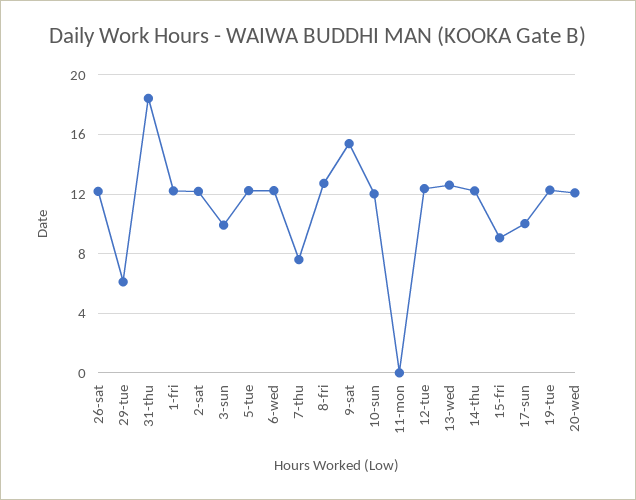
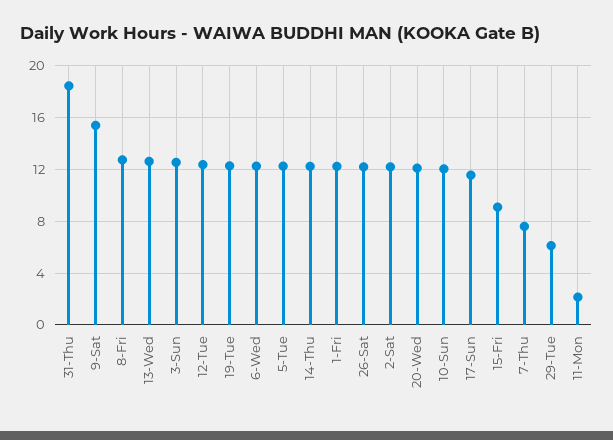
3-sun: 10 -> 12.5
11-mon: 0 -> 2
17-sun: 10 -> 11.5

